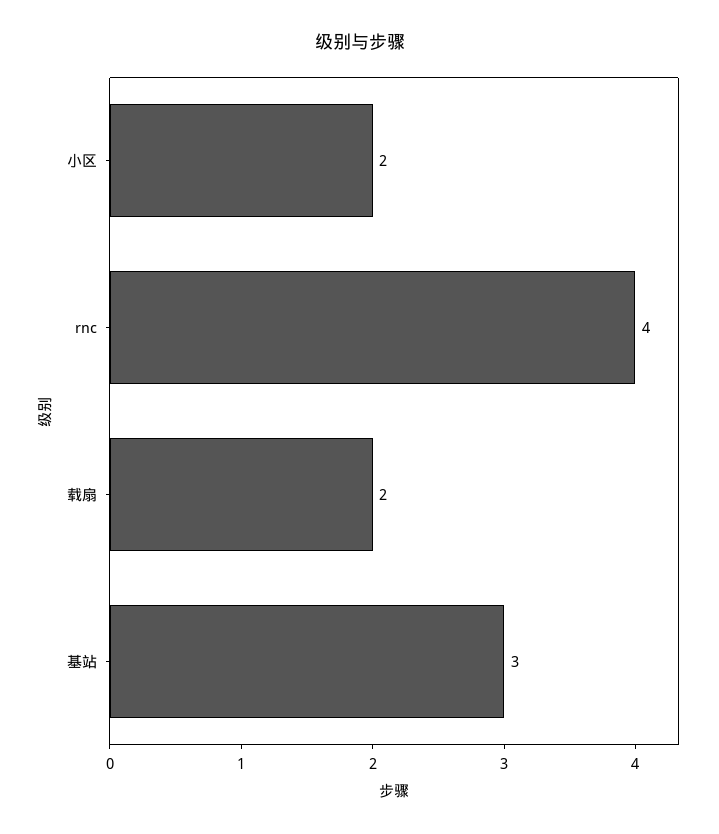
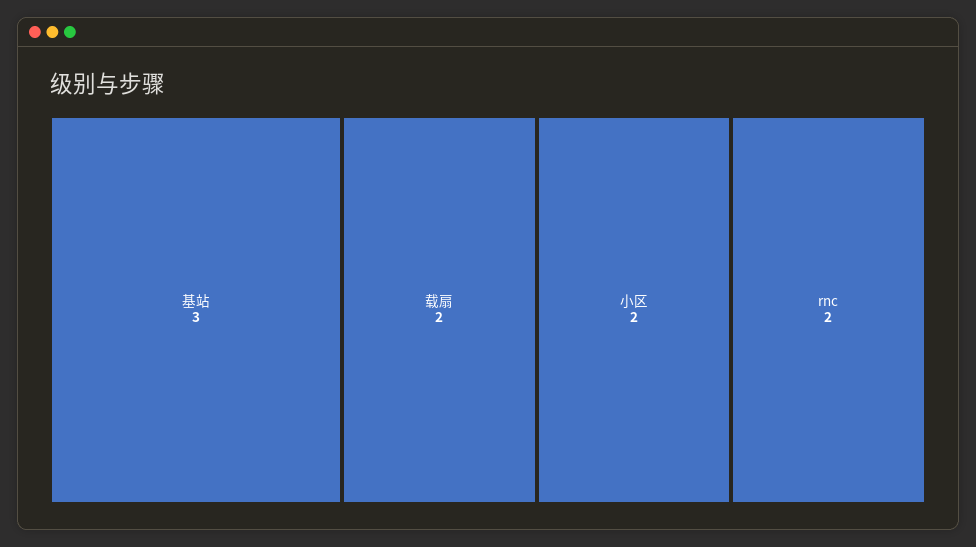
rnc: 4 -> 2

